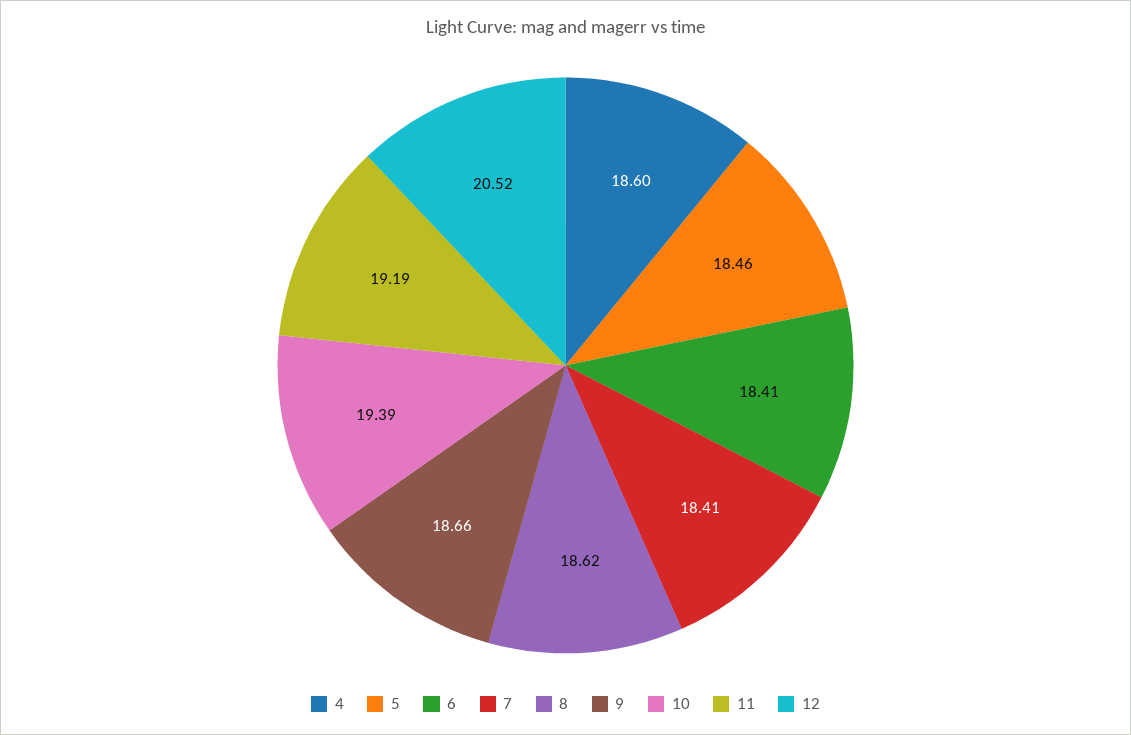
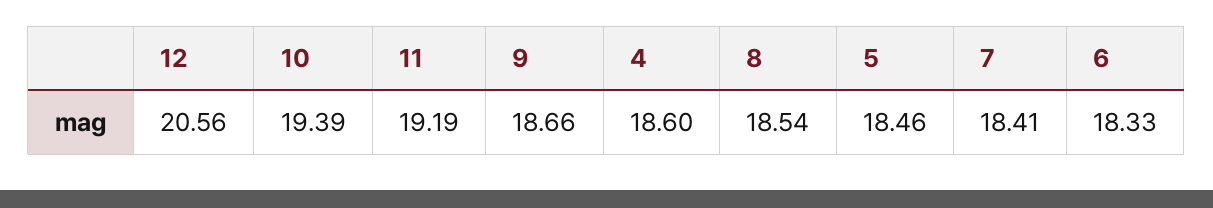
6: 18.41 -> 18.33
8: 18.62 -> 18.54
12: 20.52 -> 20.56

